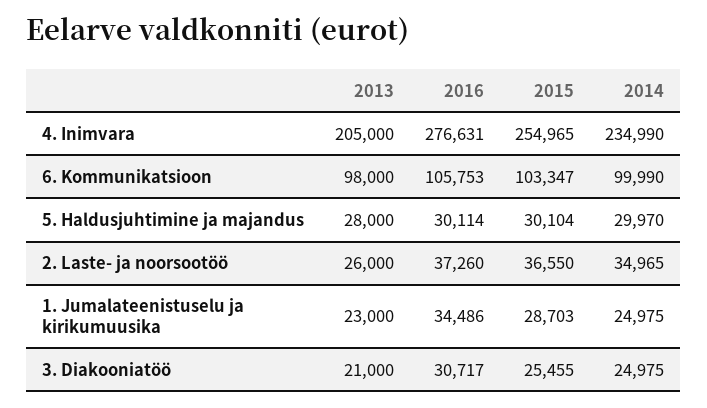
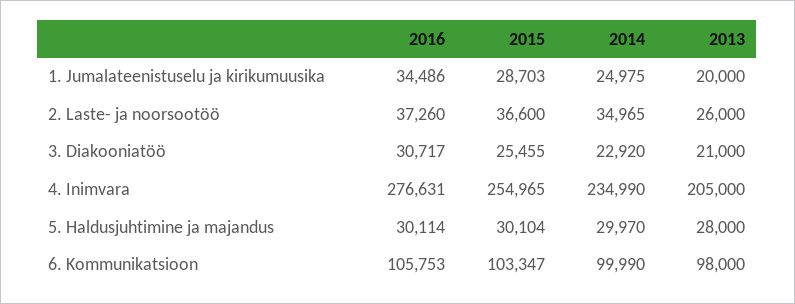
2015, 2. Laste- ja noorsootöö: 36550 -> 36600
2013, 1. Jumalateenistuselu ja kirikumuusika: 23000 -> 20000
2014, 3. Diakooniatöö: 24975 -> 22920

